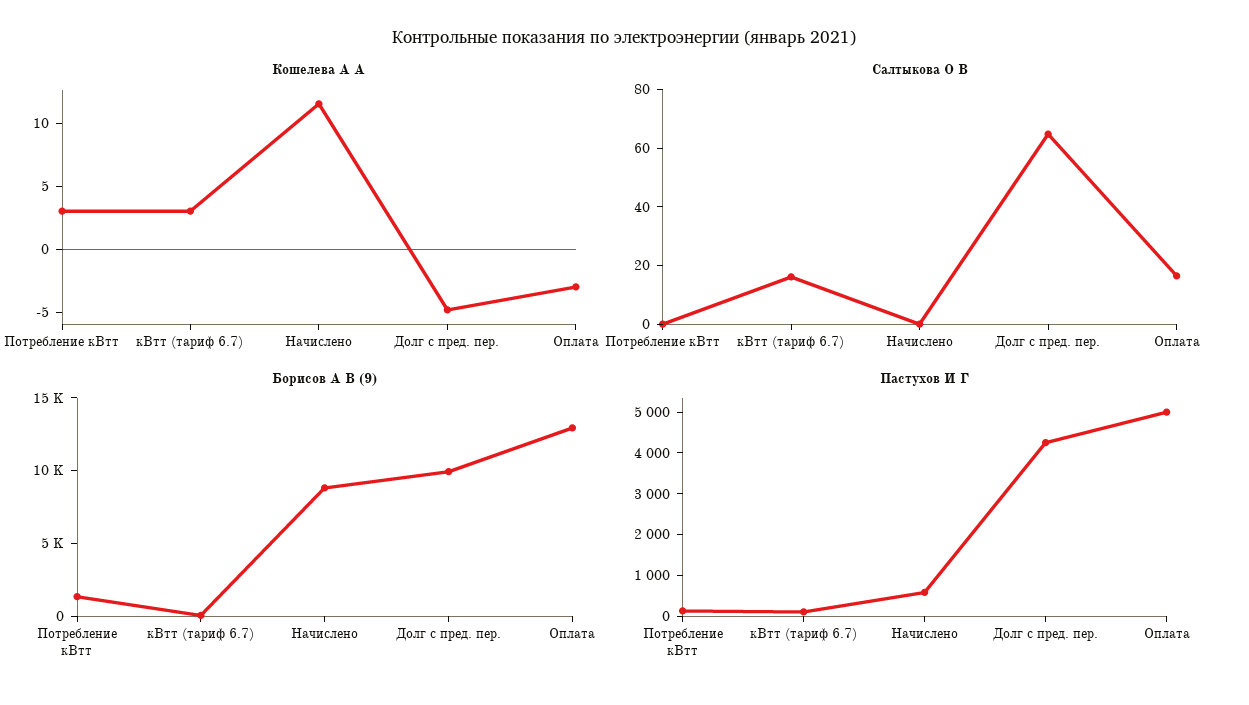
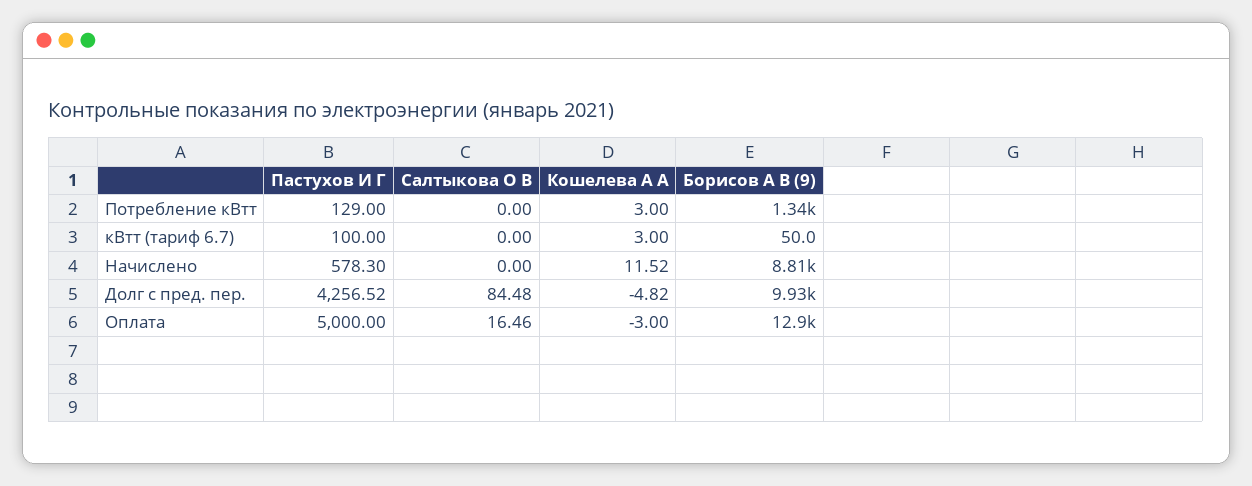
Салтыкова О В, кВтт (тариф 6.7): 15 -> 0
Салтыкова О В, Долг с пред. пер.: 65 -> 84.48

